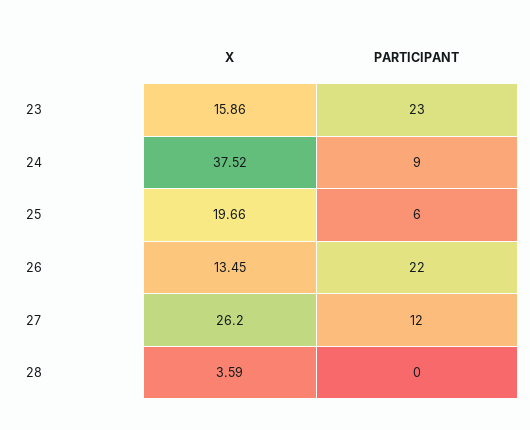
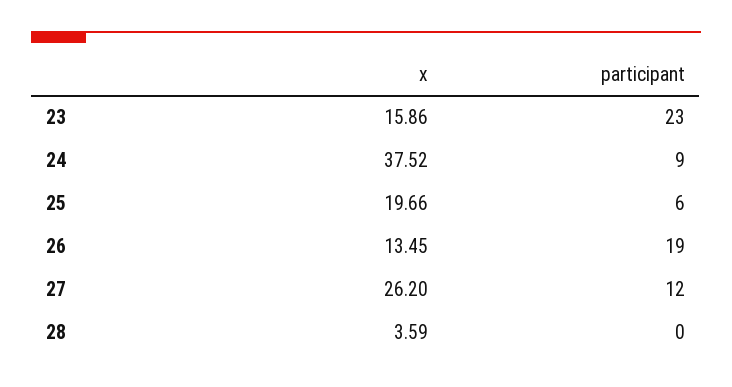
PARTICIPANT, 26: 22 -> 19

